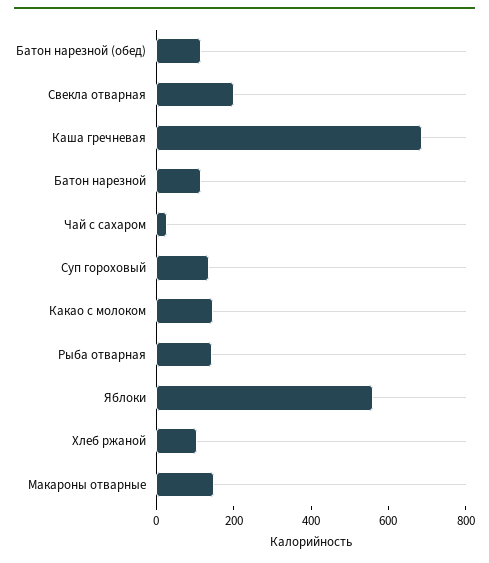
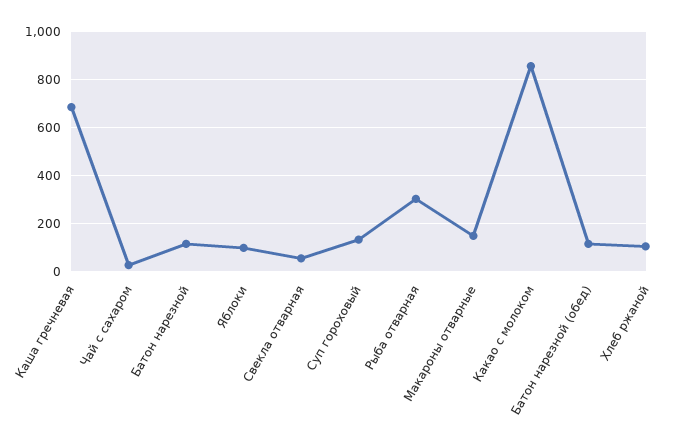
Свекла отварная: 200 -> 50
Какао с молоком: 150 -> 850
Рыба отварная: 150 -> 300
Яблоки: 550 -> 100

